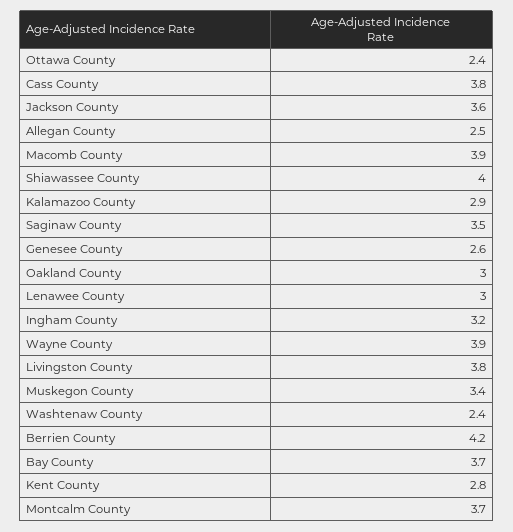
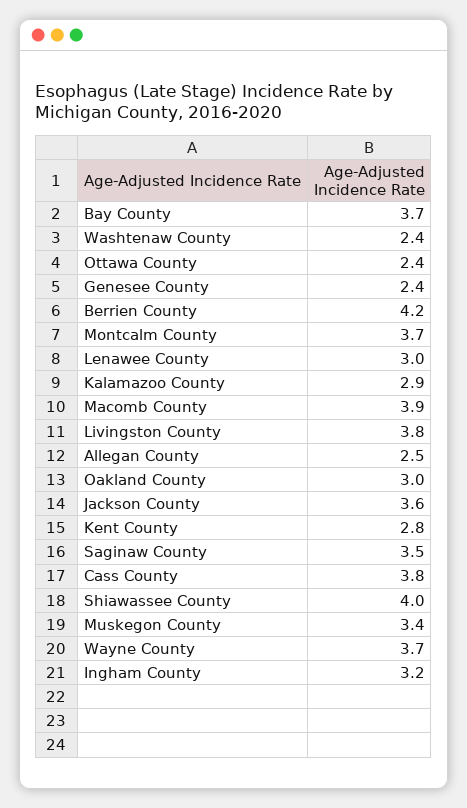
Genesee County: 2.6 -> 2.4
Wayne County: 3.9 -> 3.7

